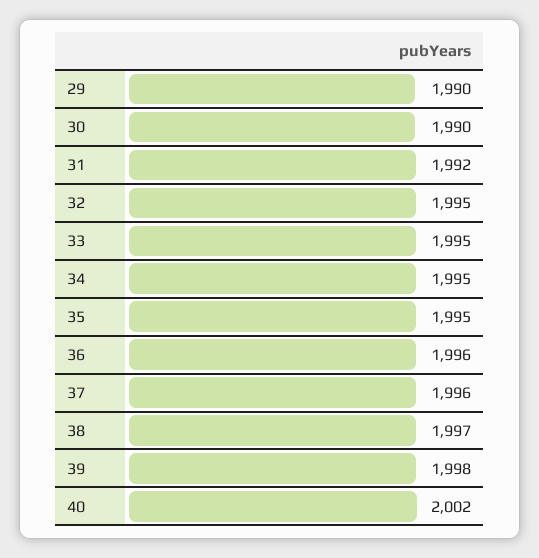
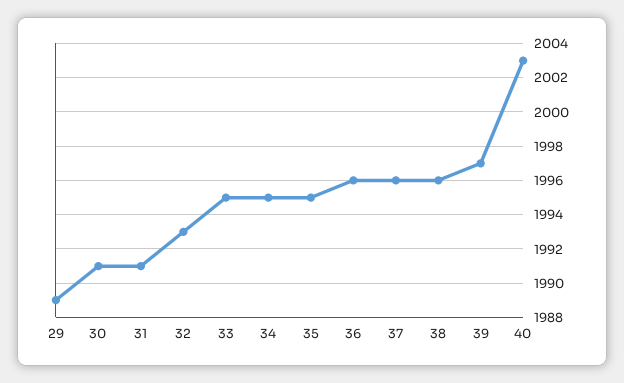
29: 1990 -> 1989
30: 1990 -> 1991
31: 1992 -> 1991
32: 1995 -> 1993
38: 1997 -> 1996
39: 1998 -> 1997
40: 2002 -> 2003

